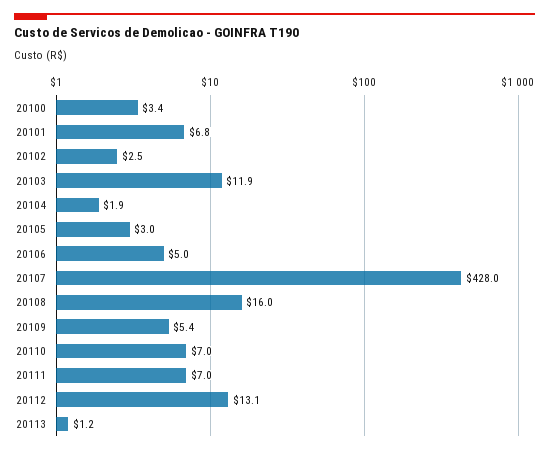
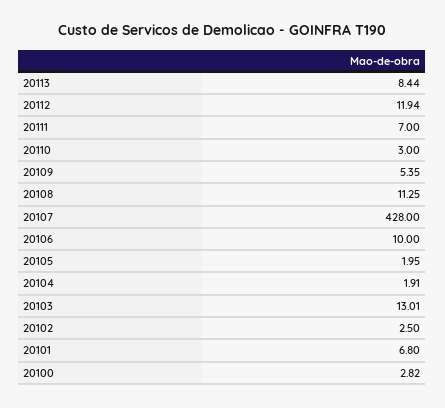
20100: 3.4 -> 2.82
20103: 11.9 -> 13.01
20105: 3 -> 1.95
20106: 5 -> 10
20108: 16 -> 11.25
20110: 7 -> 3
20112: 13.1 -> 11.94
20113: 1.2 -> 8.44

